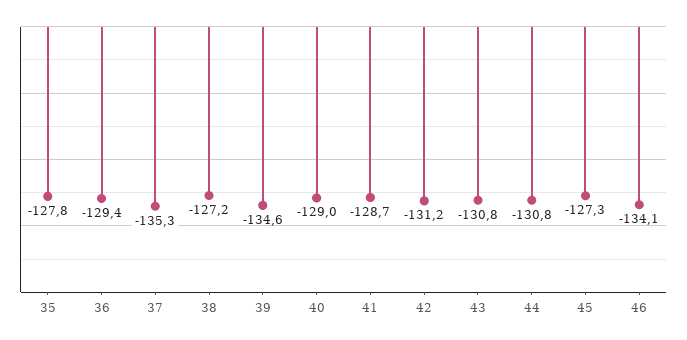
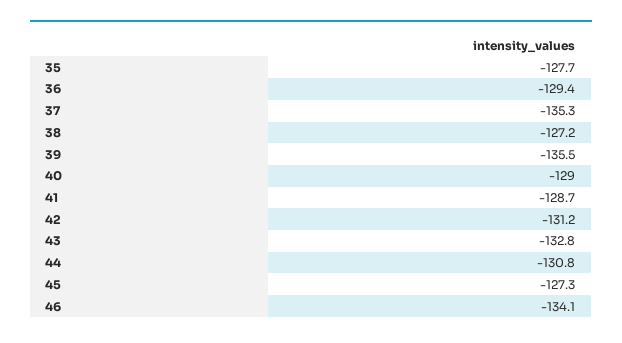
35: -127.8 -> -127.7
39: -134.6 -> -135.5
43: -130.8 -> -132.8

